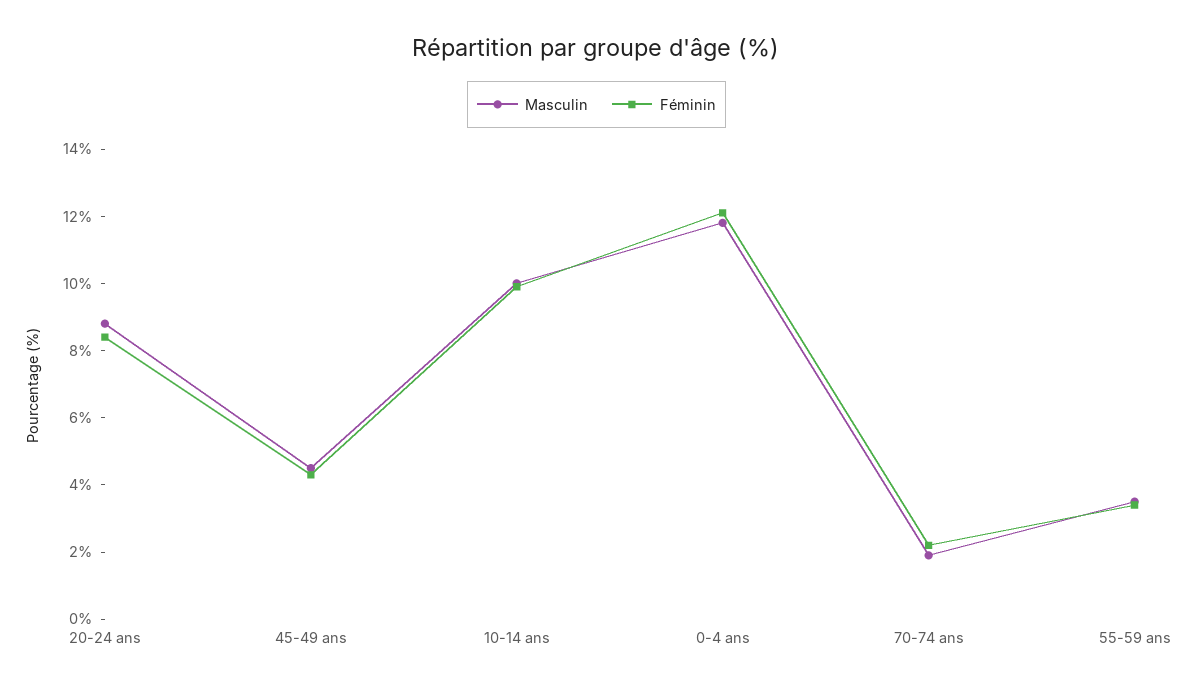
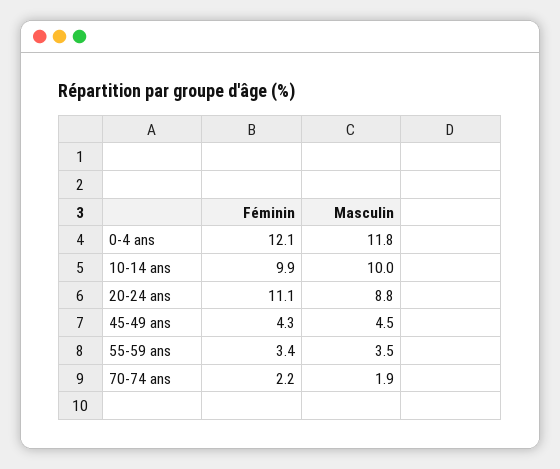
Féminin, 20-24 ans: 8.5 -> 11.1

